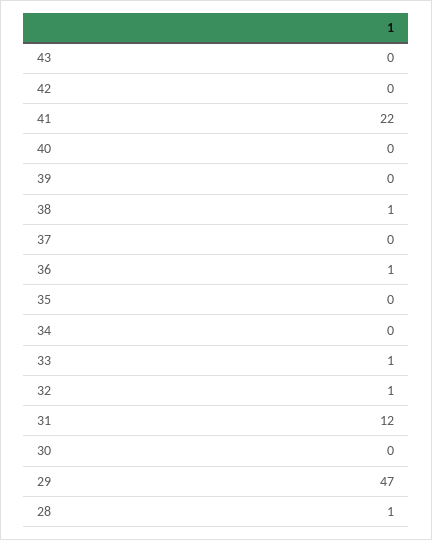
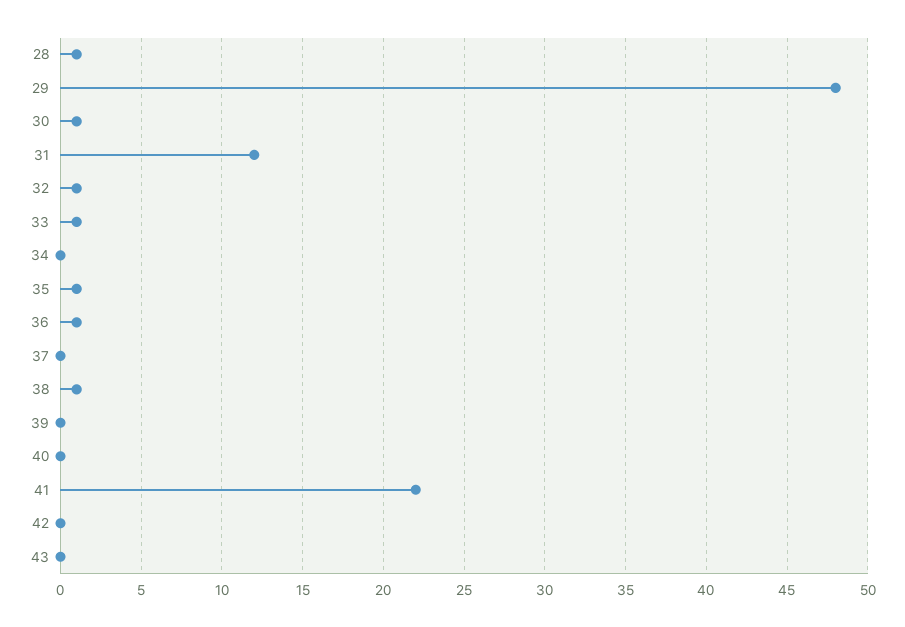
35: 0 -> 1
30: 0 -> 1
29: 47 -> 48

